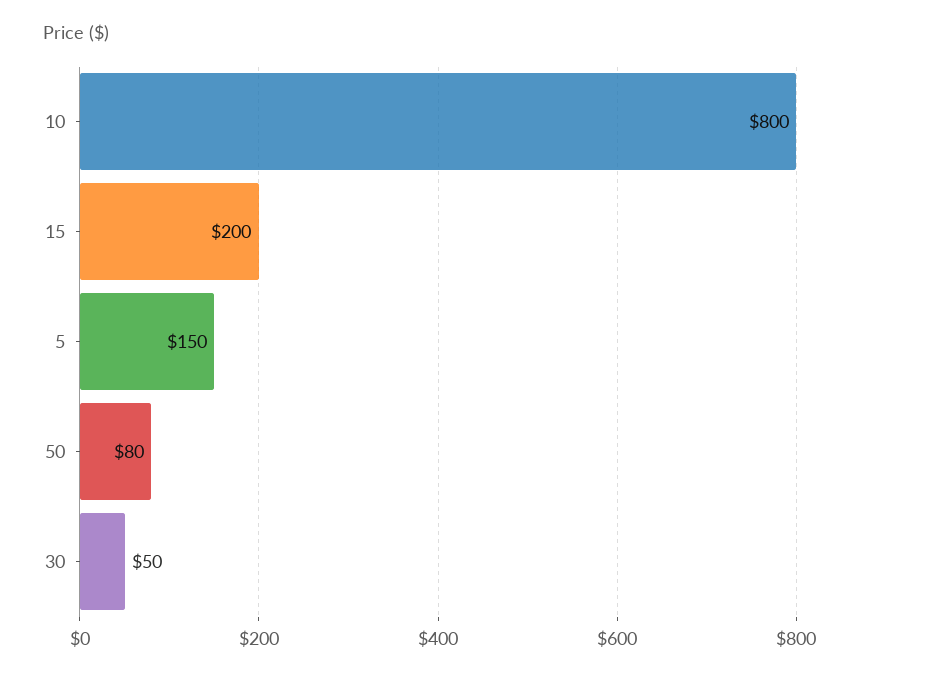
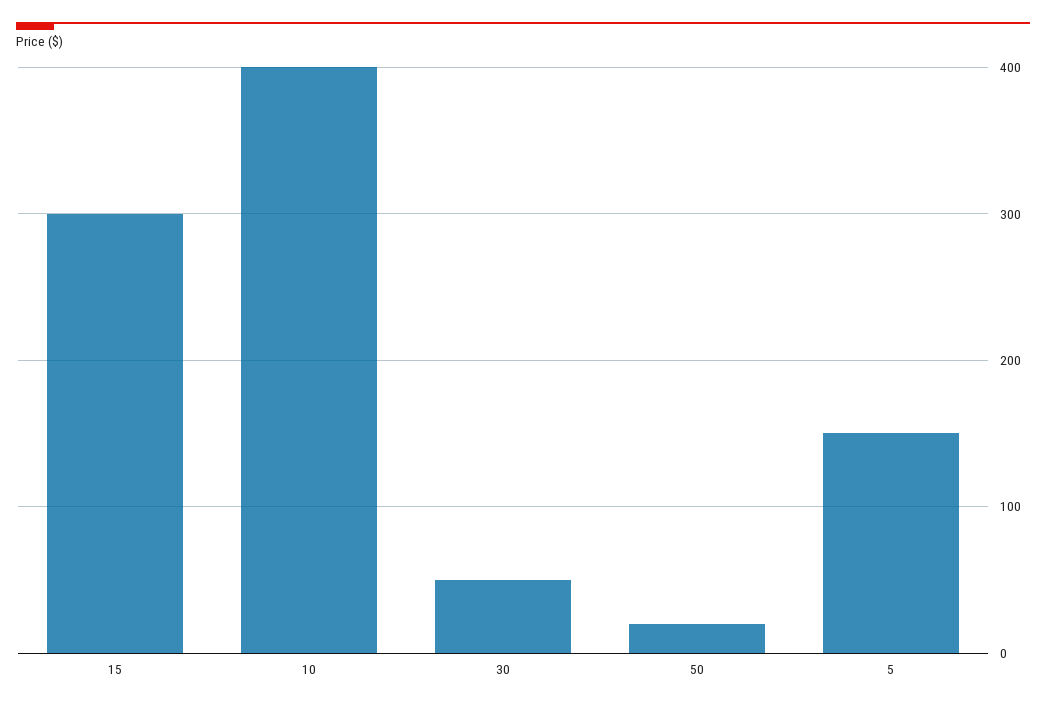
10: 800 -> 400
15: 200 -> 300
50: 80 -> 20

